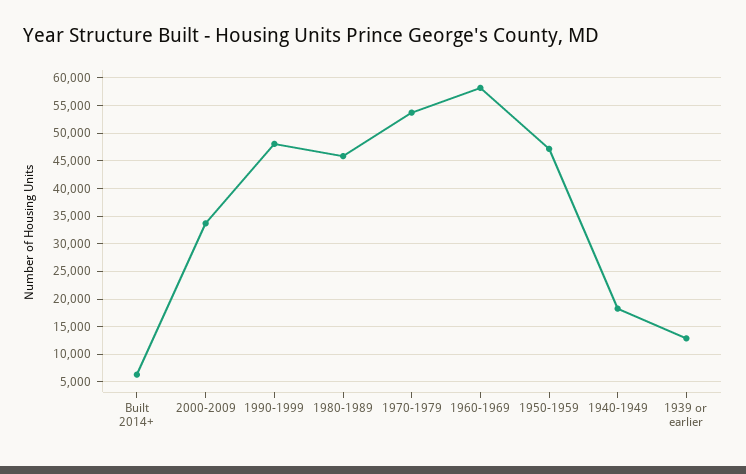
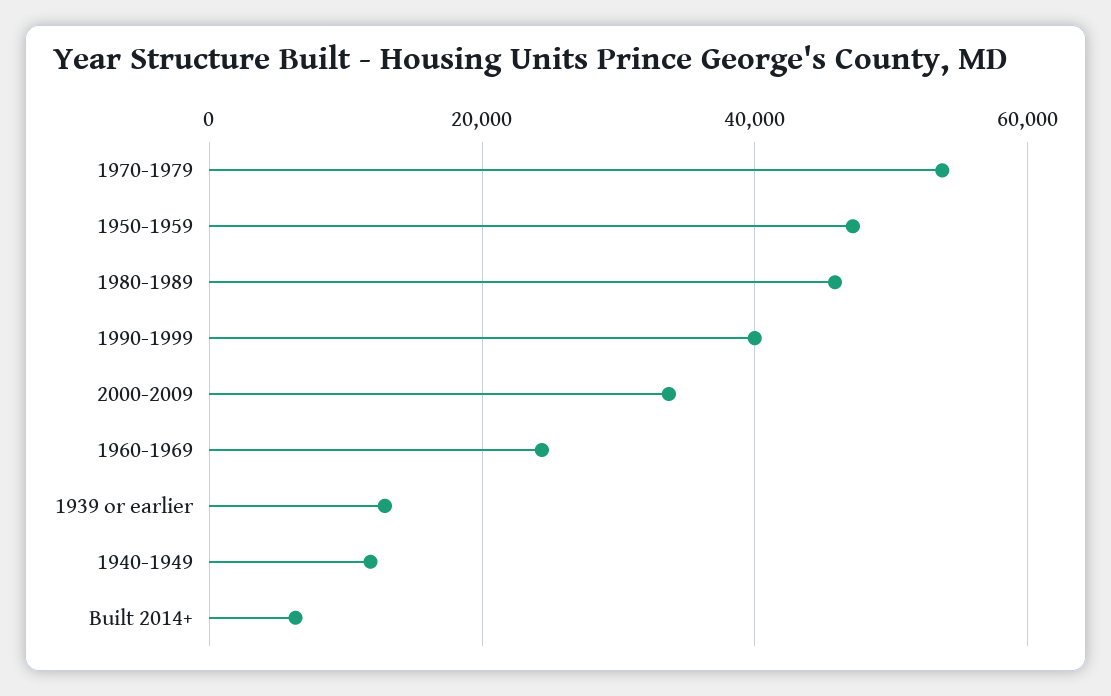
1990-1999: 47500 -> 40000
1960-1969: 57500 -> 24000
1940-1949: 17500 -> 12000

